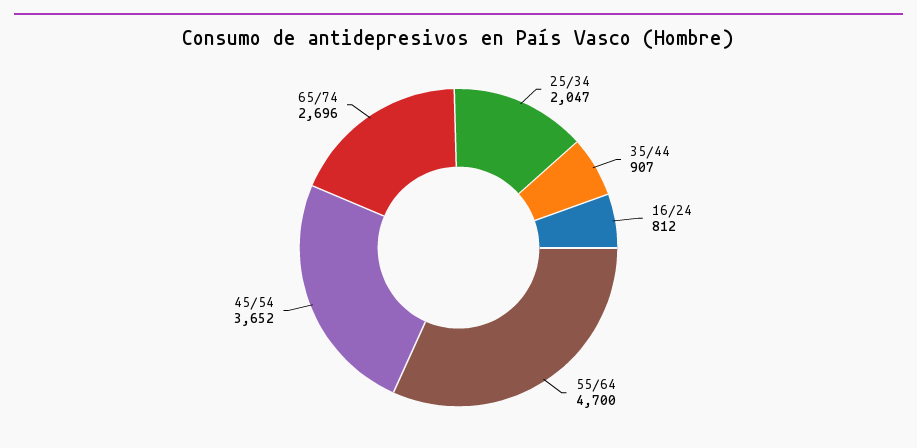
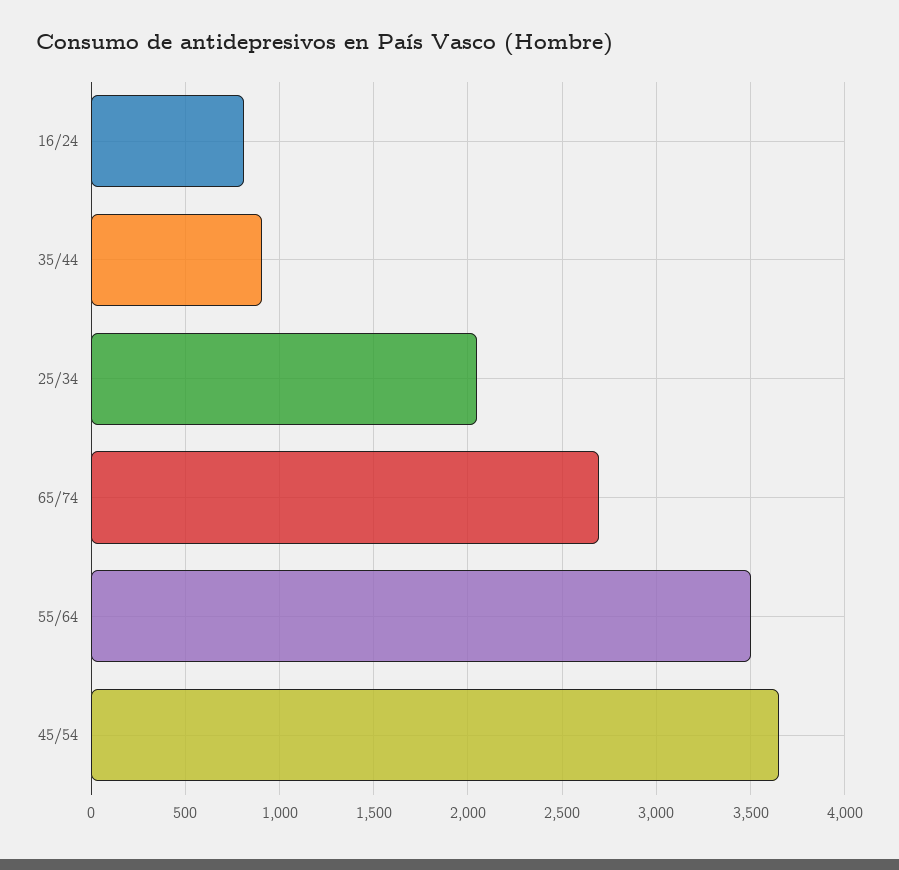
55/64: 4700 -> 3500

